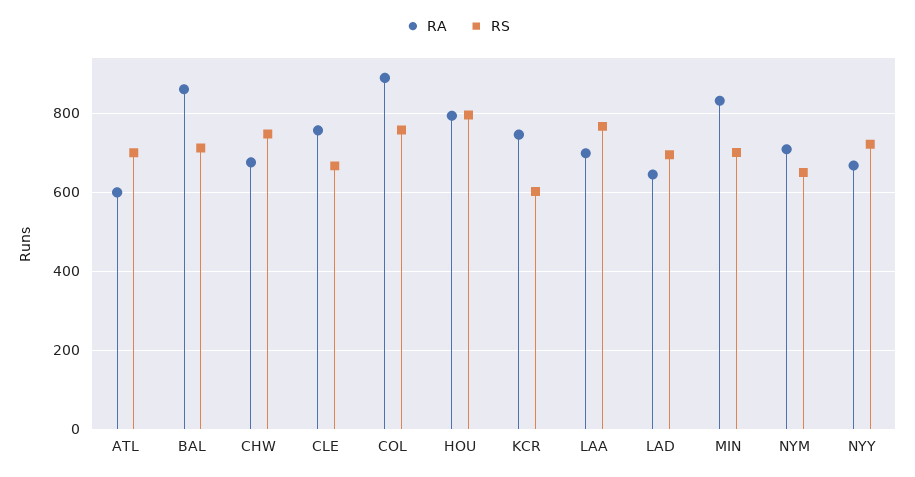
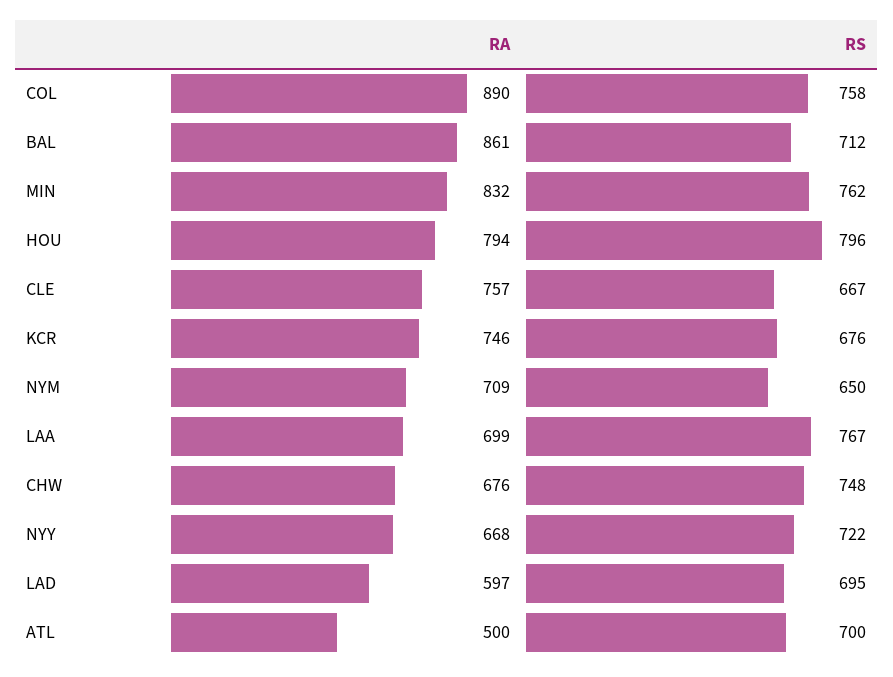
RA, ATL: 600 -> 500
RS, KCR: 600 -> 676
RA, LAD: 640 -> 597
RS, MIN: 700 -> 762

